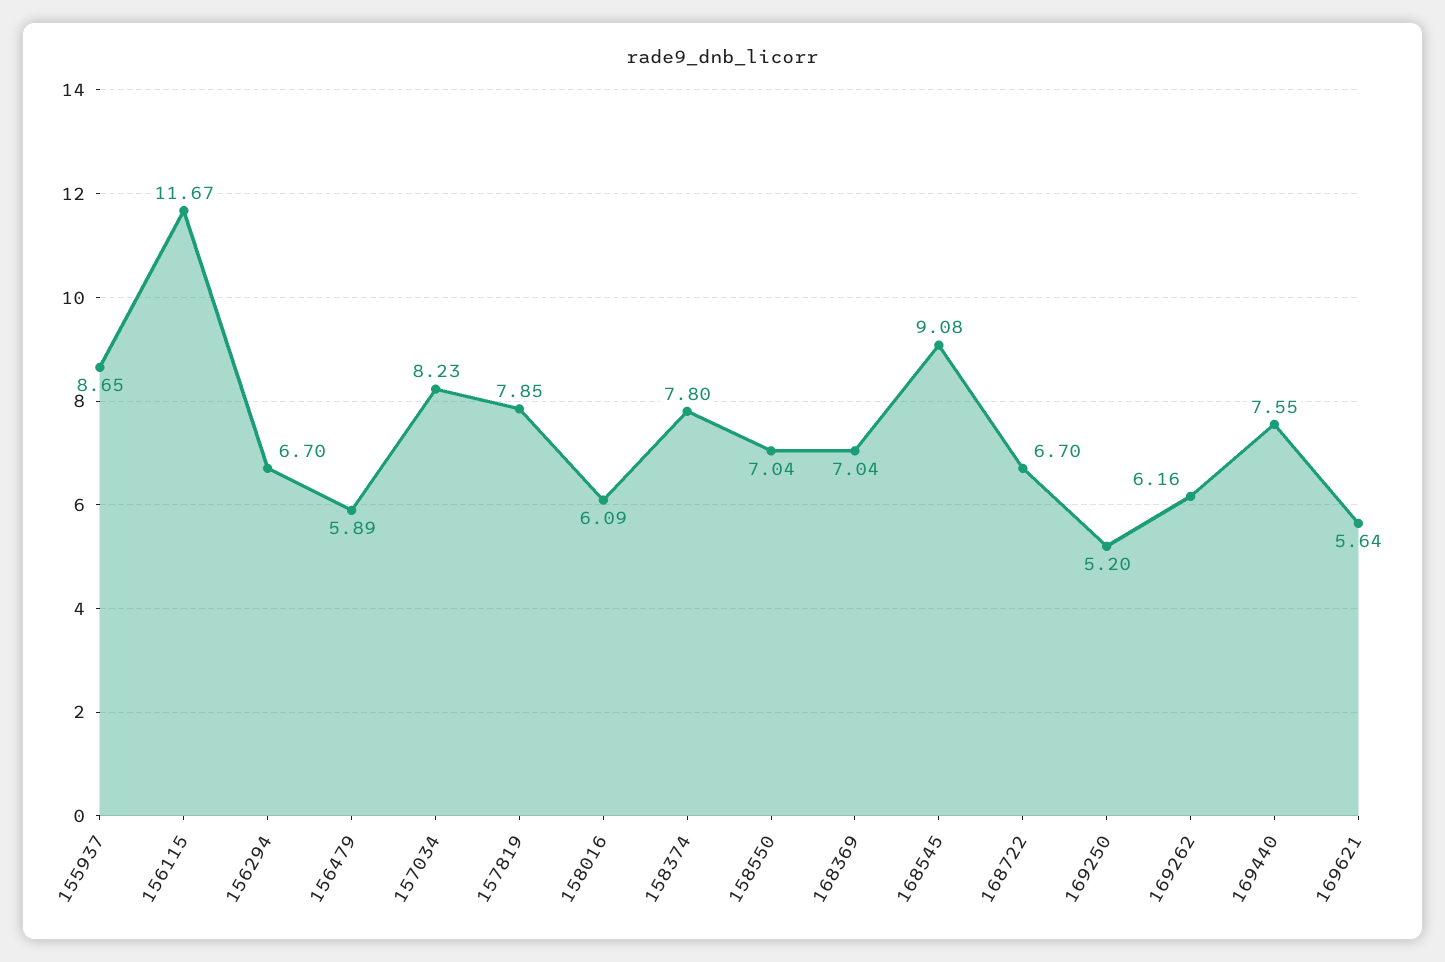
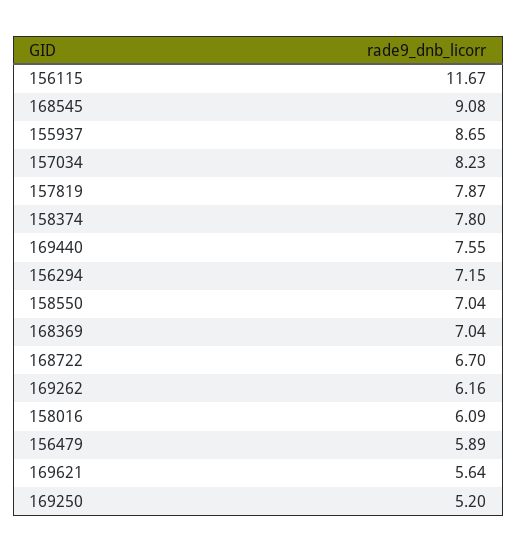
156294: 6.7 -> 7.15
157819: 7.85 -> 7.87

